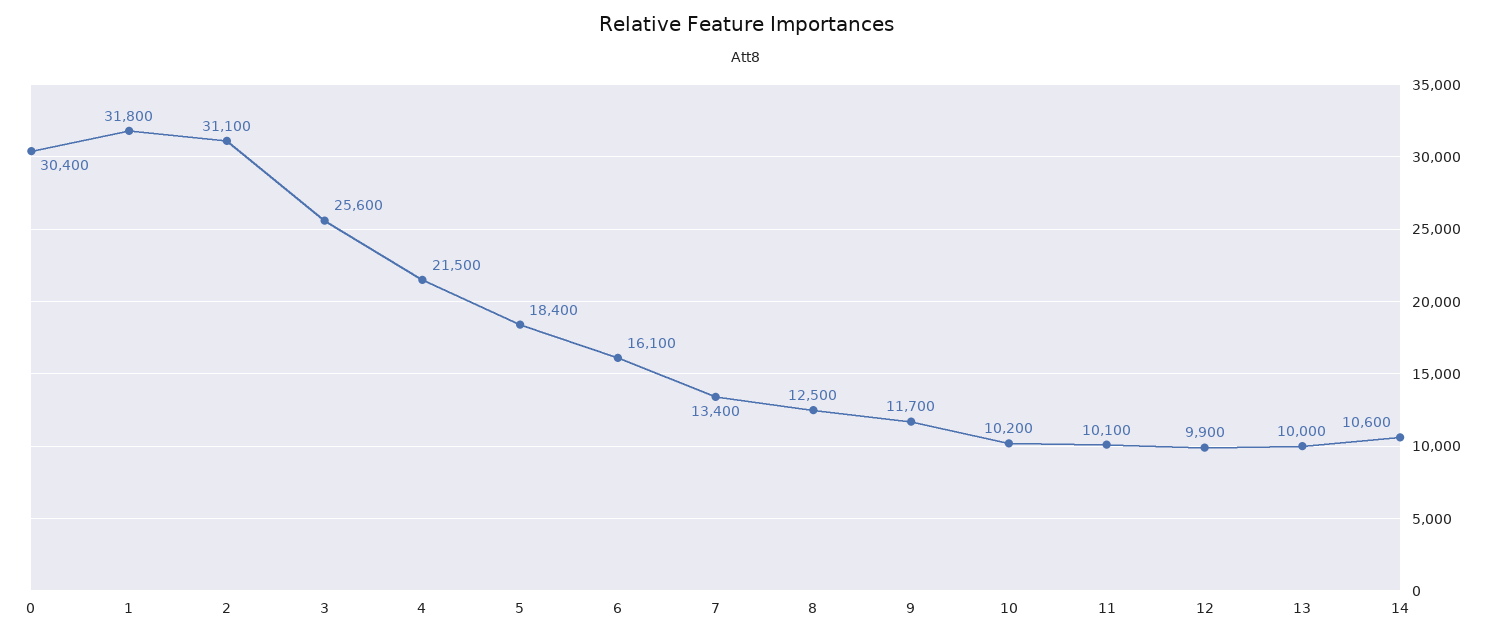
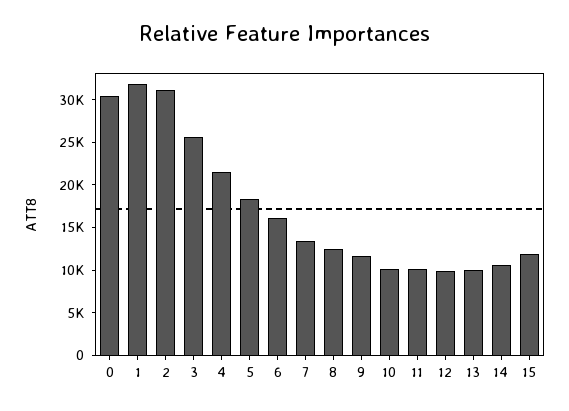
15: none -> 12000

